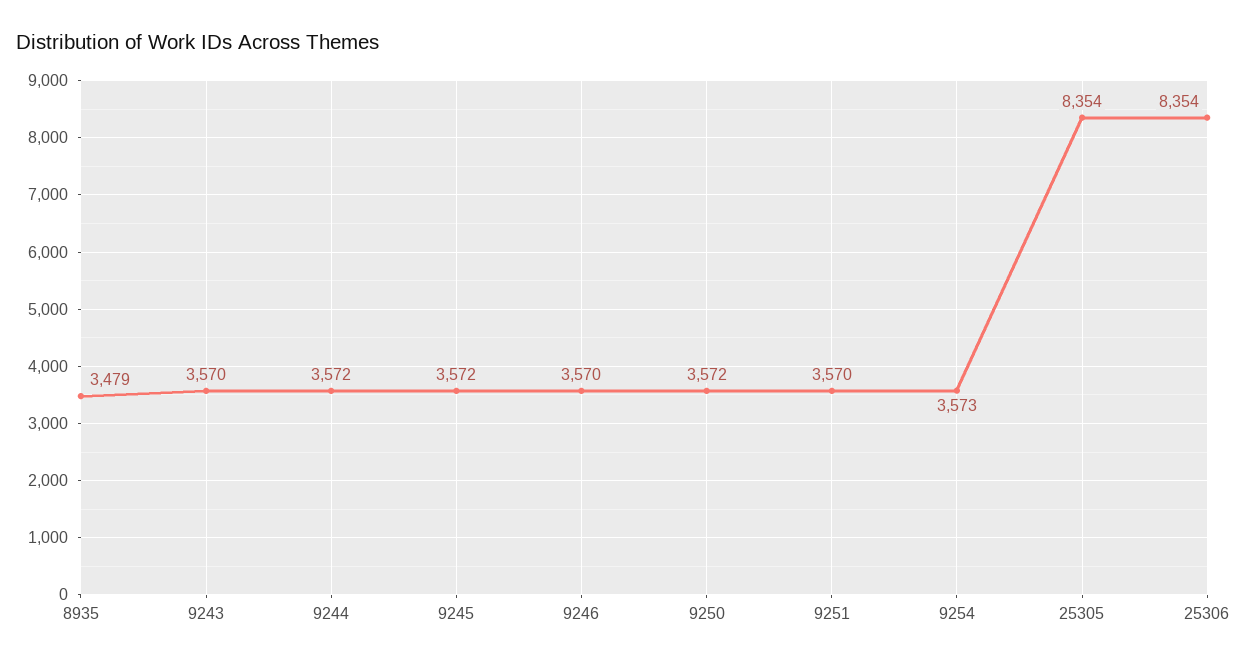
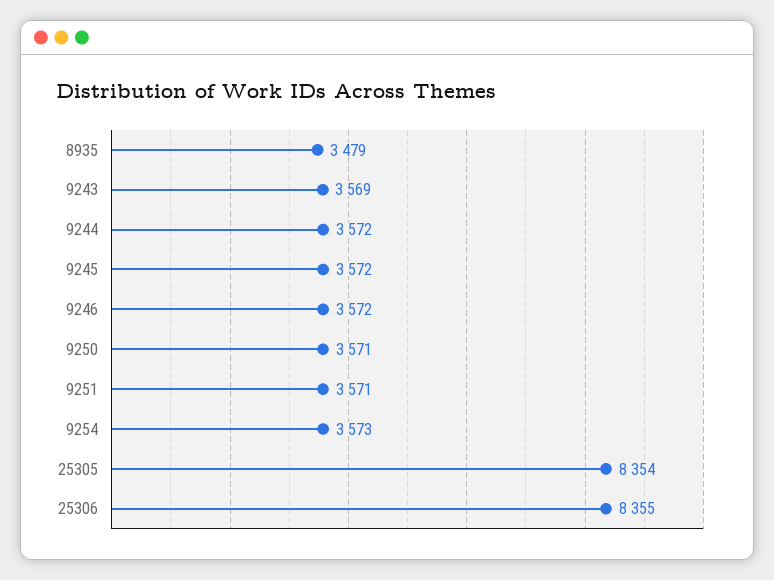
9243: 3570 -> 3569
9246: 3570 -> 3572
9250: 3572 -> 3571
9251: 3570 -> 3571
25306: 8354 -> 8355

